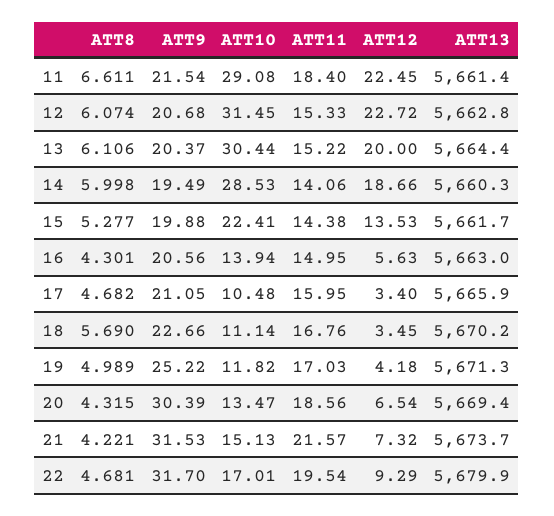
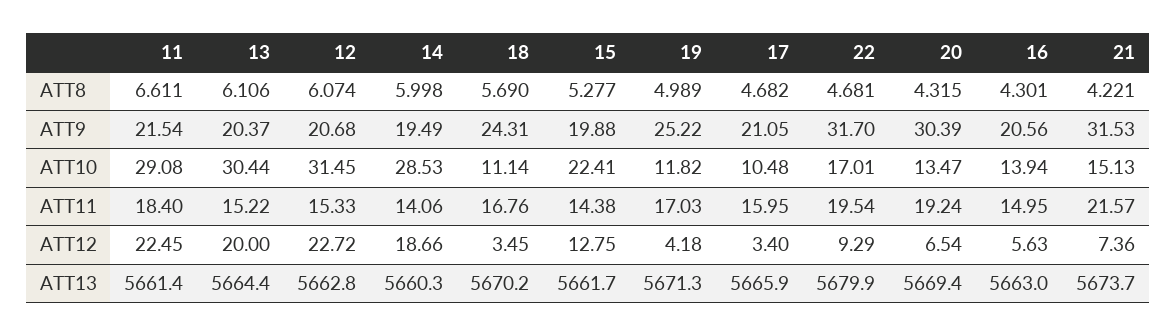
ATT12, 15: 13.53 -> 12.75
ATT9, 18: 22.66 -> 24.31
ATT11, 20: 18.56 -> 19.24
ATT12, 21: 7.32 -> 7.36

